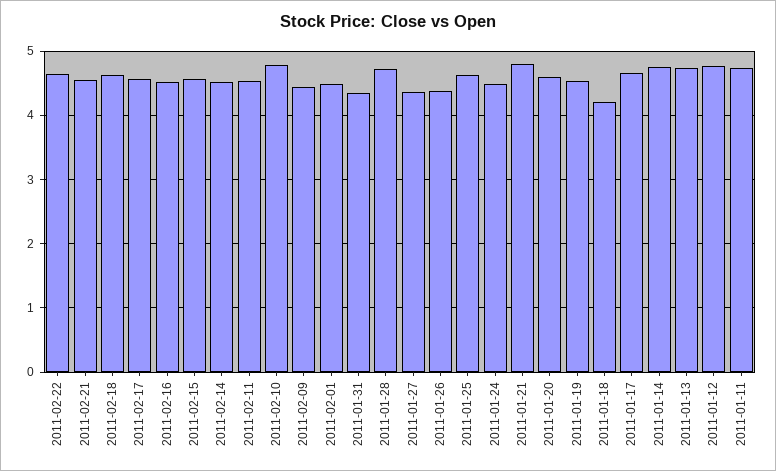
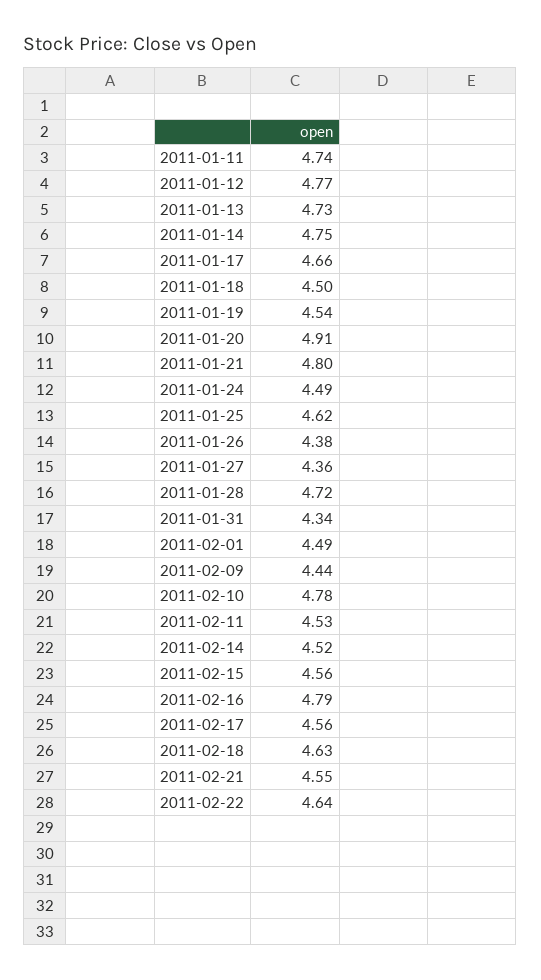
2011-02-16: 4.5 -> 4.79
2011-01-20: 4.6 -> 4.91
2011-01-18: 4.2 -> 4.5

